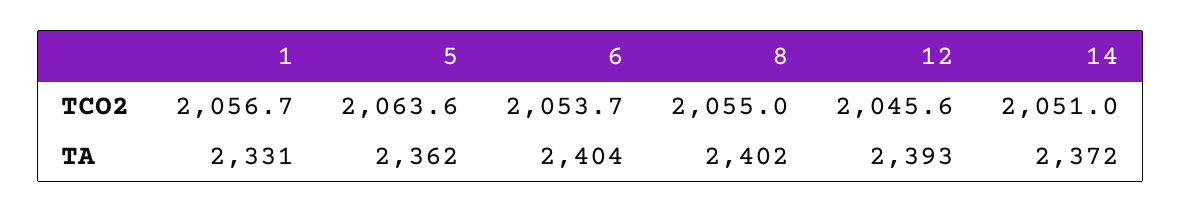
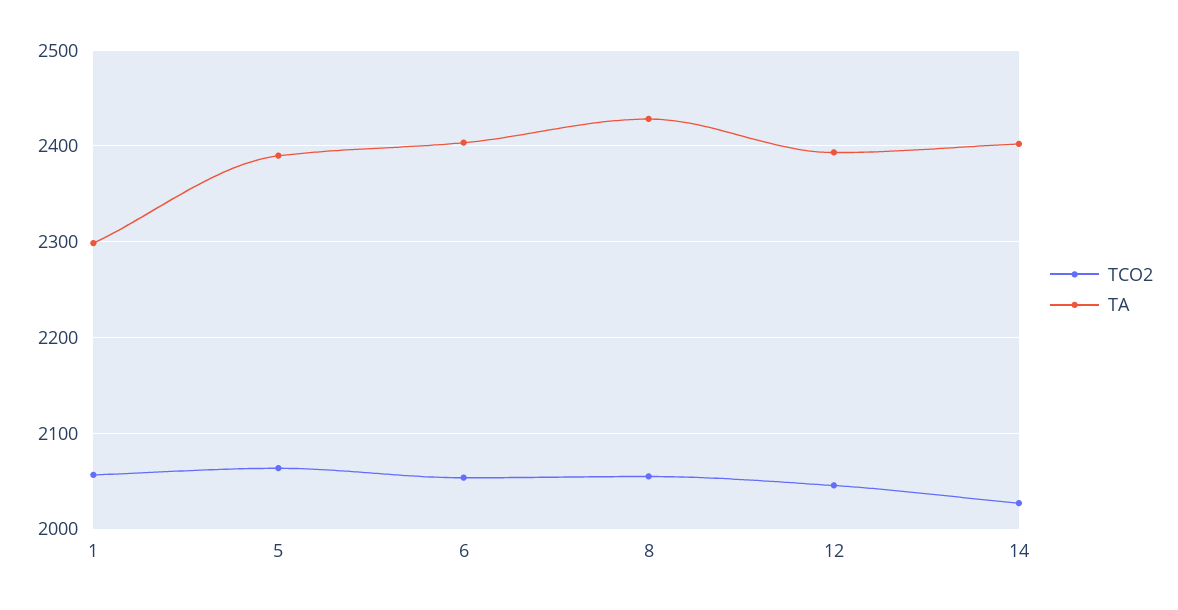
TCO2, 14: 2051 -> 2030
TA, 1: 2331 -> 2300
TA, 5: 2362 -> 2390
TA, 8: 2402 -> 2430
TA, 14: 2372 -> 2400

